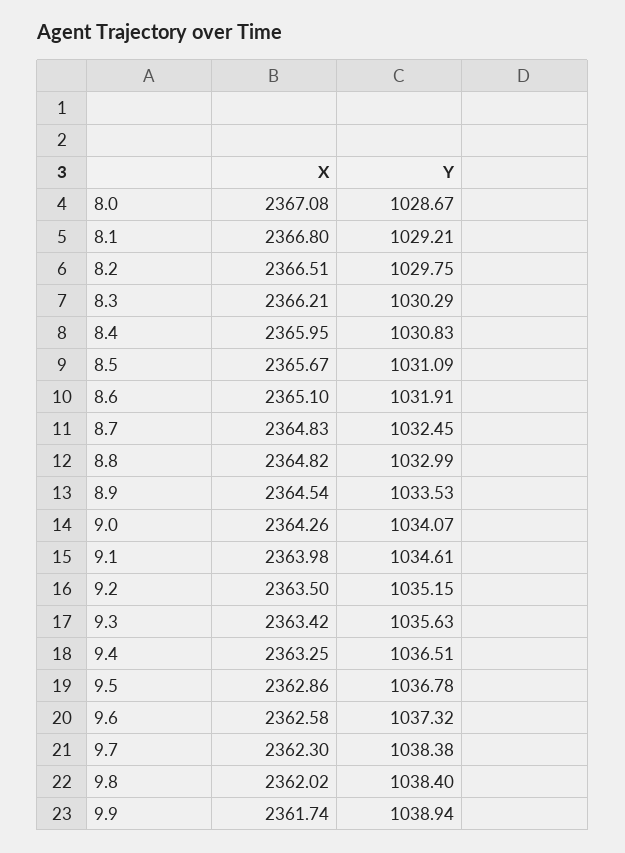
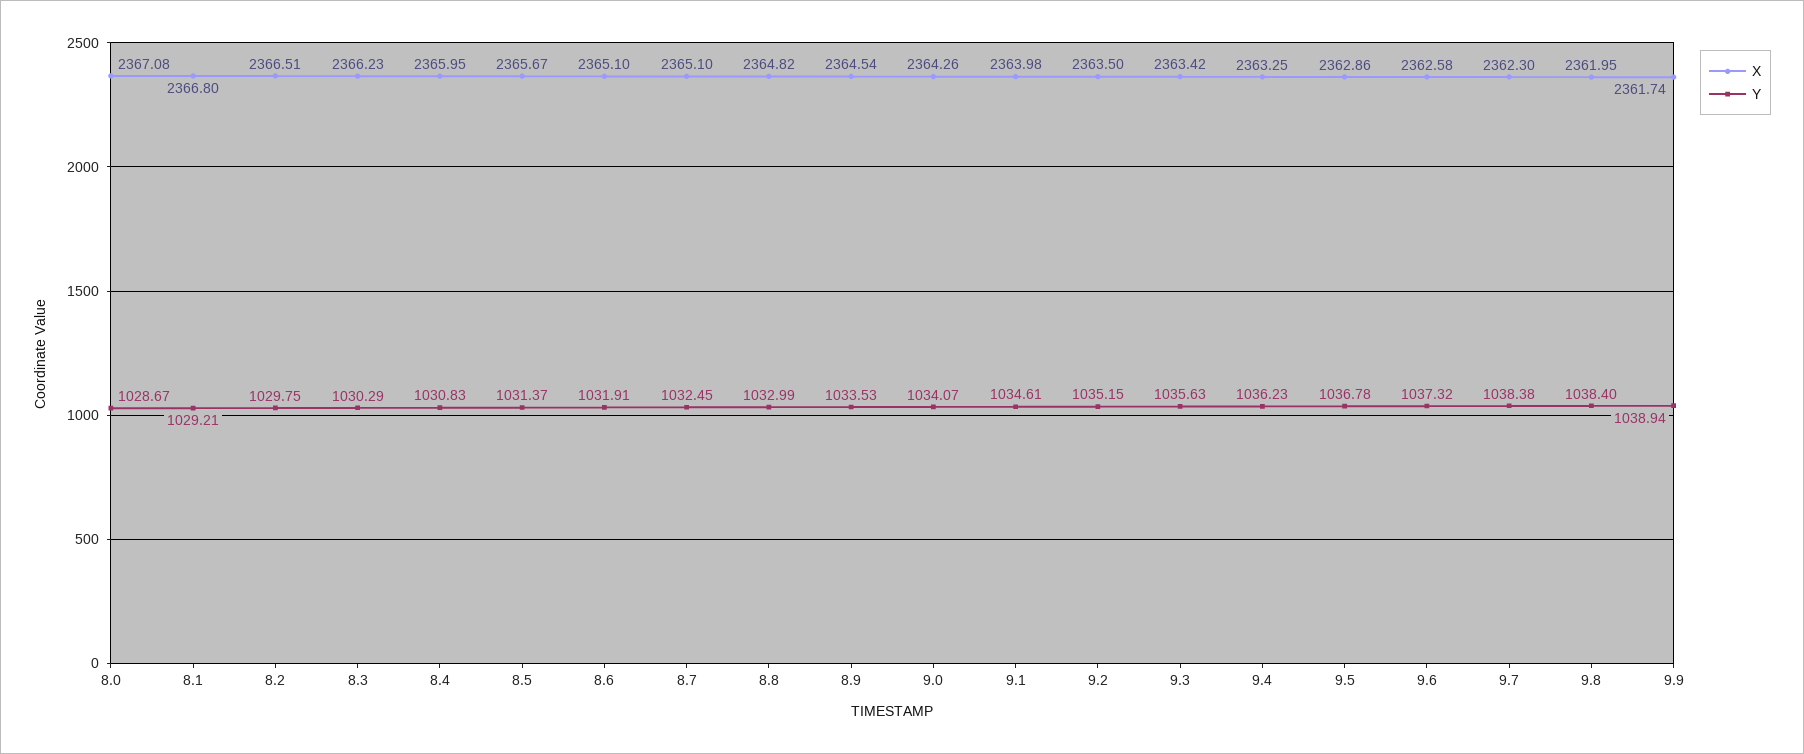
X, 8.3: 2366.21 -> 2366.23
Y, 8.5: 1031.09 -> 1031.37
X, 8.7: 2364.83 -> 2365.1
Y, 9.4: 1036.51 -> 1036.23
X, 9.8: 2362.02 -> 2361.95

